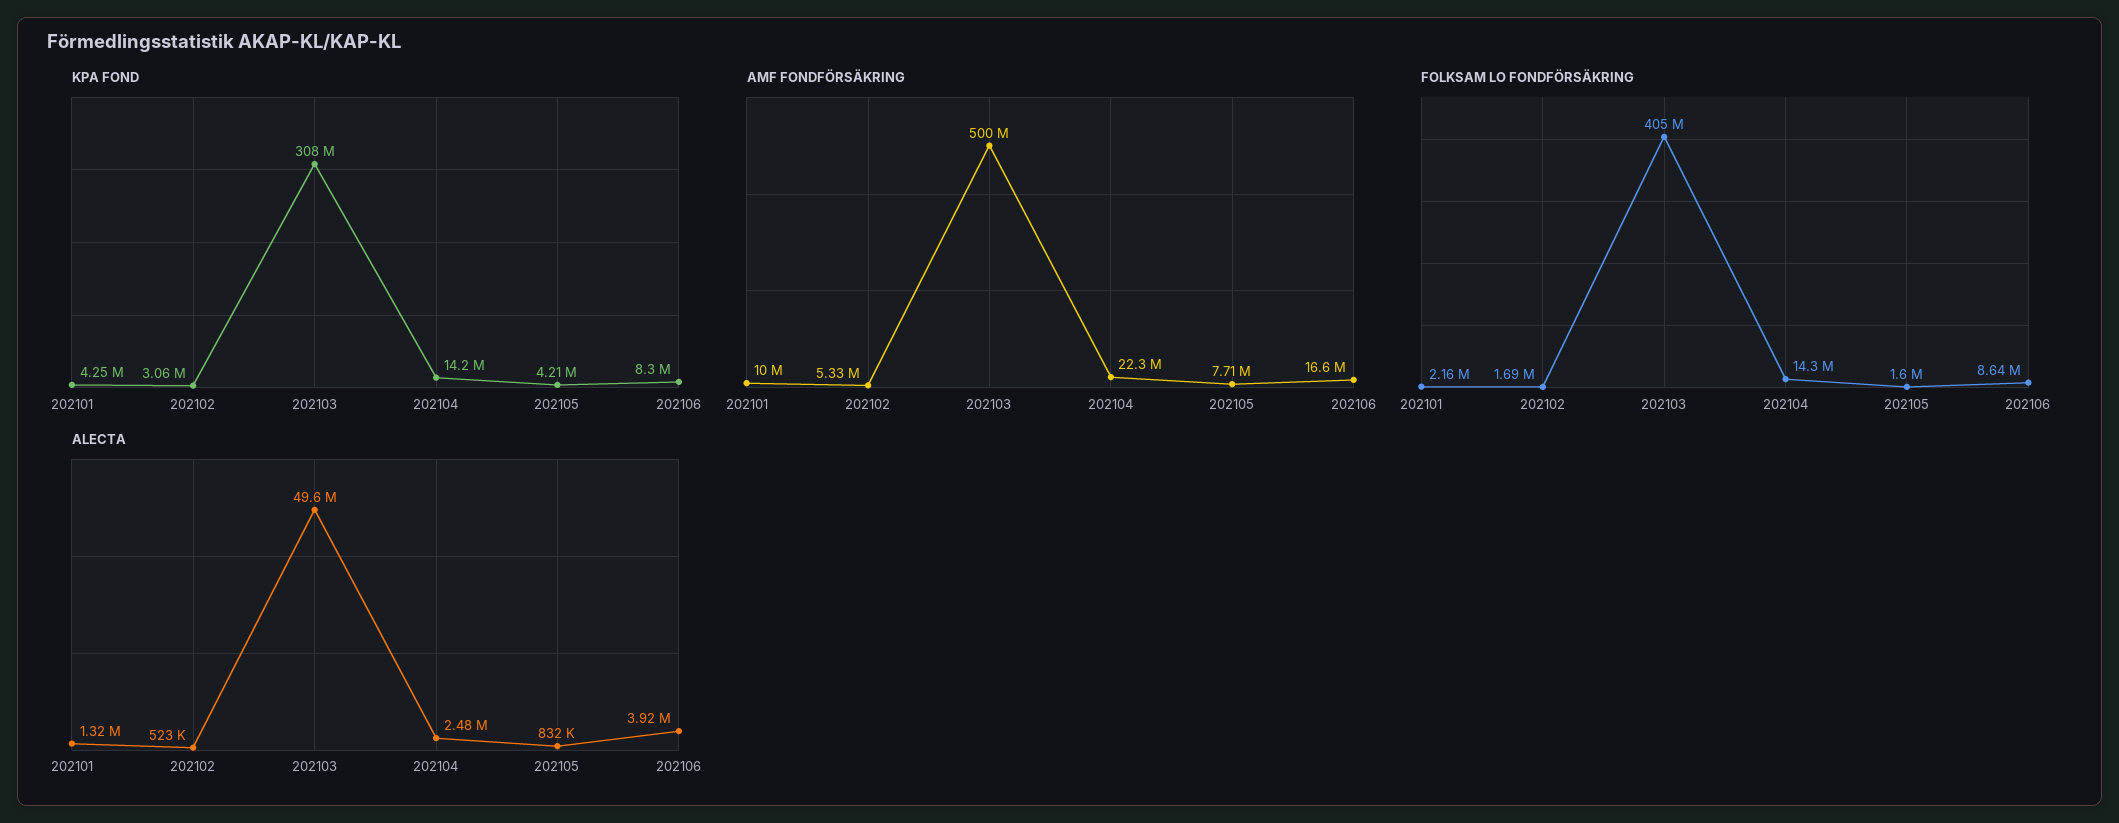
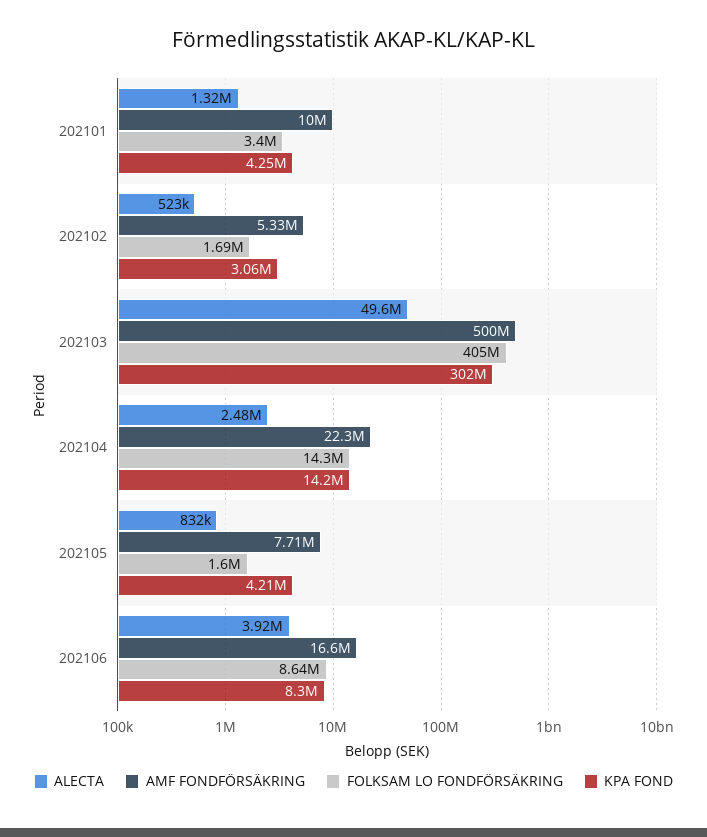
KPA FOND, 202103: 308000000 -> 302000000
FOLKSAM LO FONDFÖRSÄKRING, 202101: 2160000 -> 3400000

